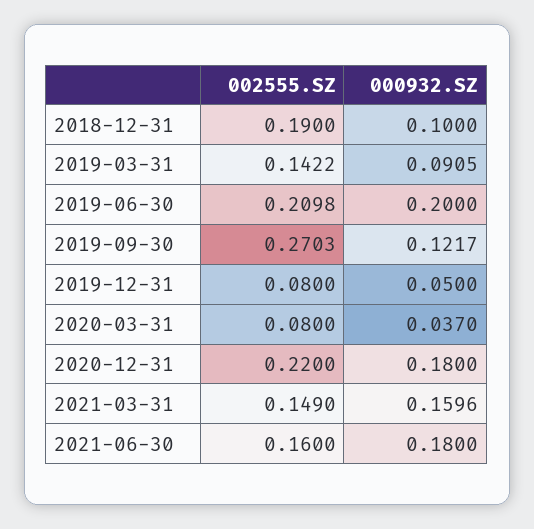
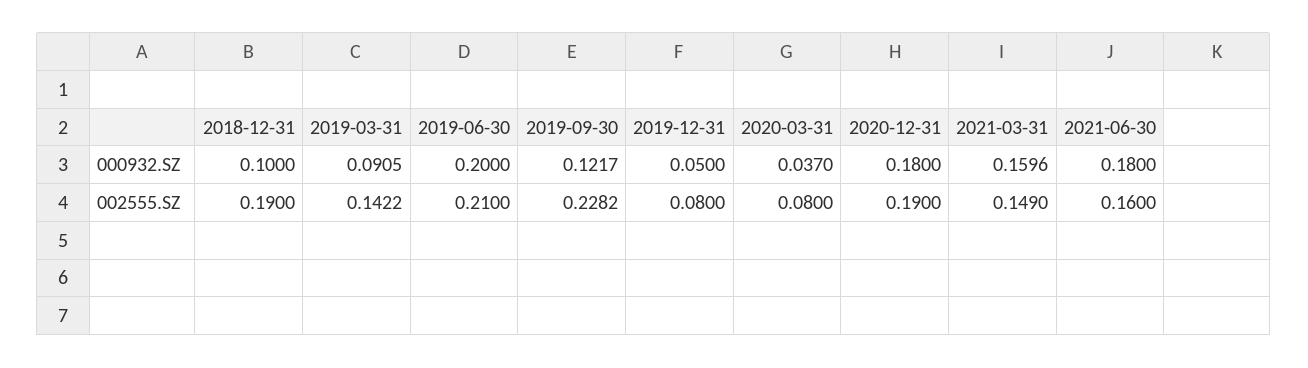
002555.SZ, 2019-06-30: 0.2098 -> 0.21
002555.SZ, 2019-09-30: 0.2703 -> 0.2282
002555.SZ, 2020-12-31: 0.22 -> 0.19

